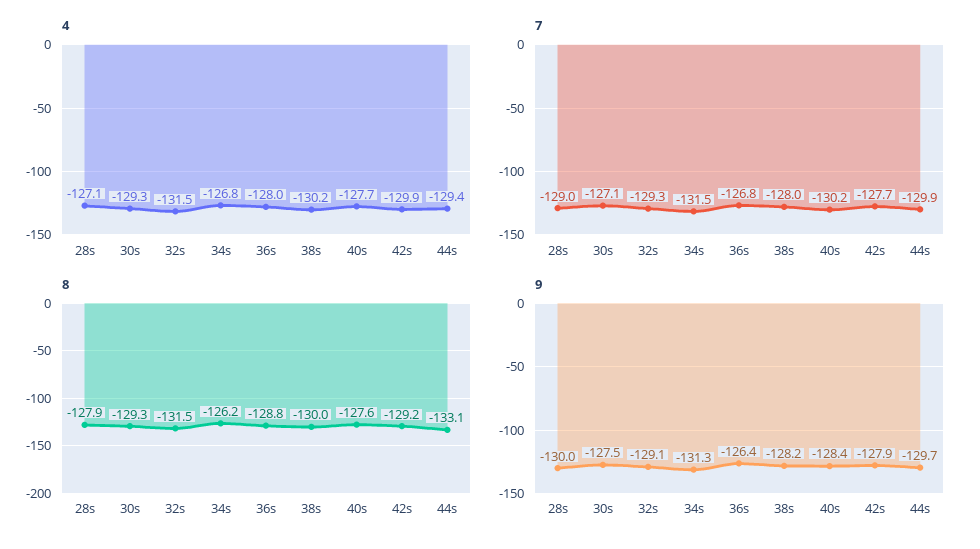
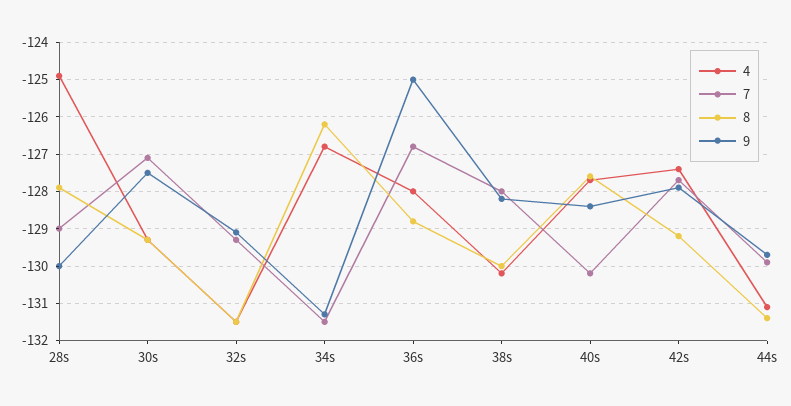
4, 28s: -127.1 -> -125
4, 42s: -129.9 -> -127.5
4, 44s: -129.4 -> -131
8, 44s: -133.1 -> -131.5
9, 36s: -126.4 -> -125

